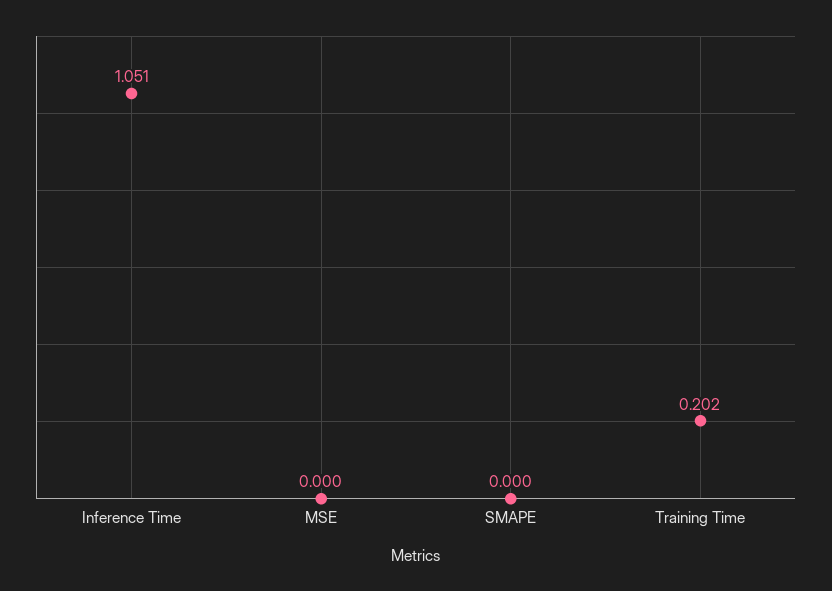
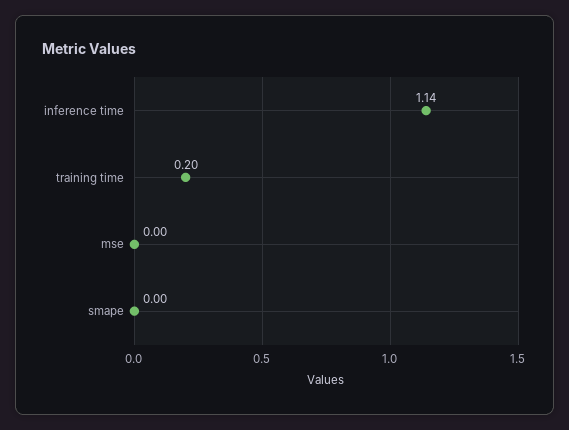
Inference Time: 1.051 -> 1.14

